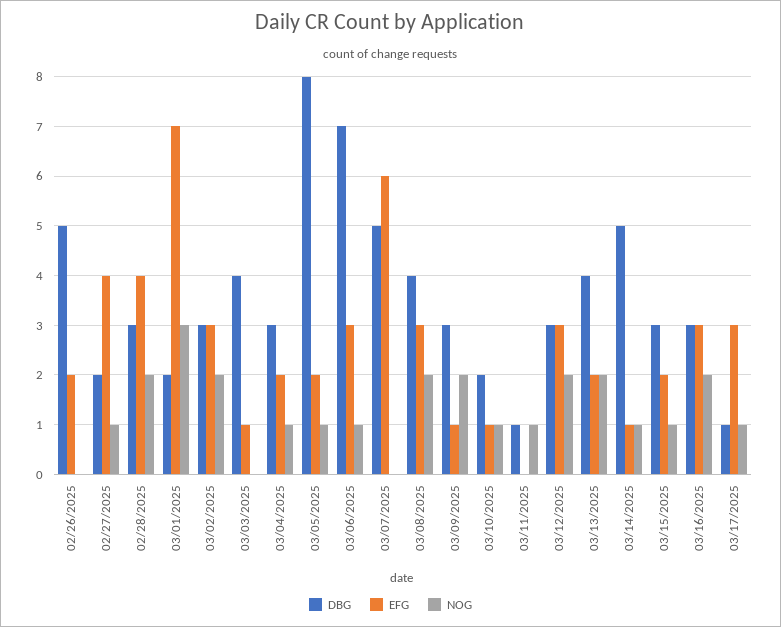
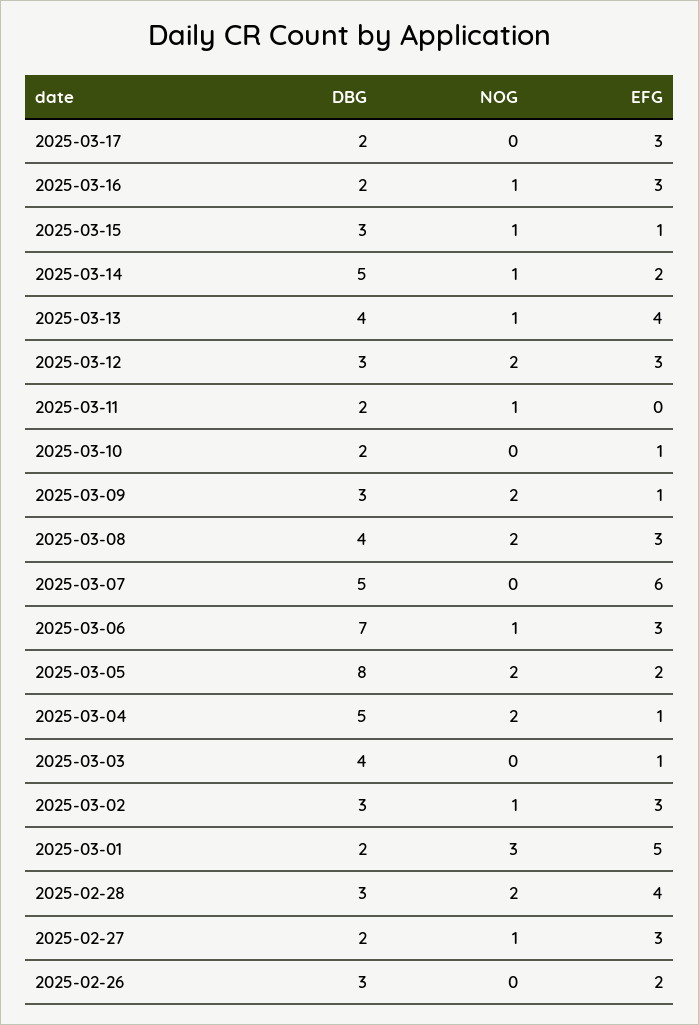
DBG, 02/26/2025: 5 -> 3
EFG, 02/27/2025: 4 -> 3
EFG, 03/01/2025: 7 -> 5
NOG, 03/02/2025: 2 -> 1
DBG, 03/04/2025: 3 -> 5
EFG, 03/04/2025: 2 -> 1
NOG, 03/04/2025: 1 -> 2
NOG, 03/05/2025: 1 -> 2
NOG, 03/10/2025: 1 -> 0
DBG, 03/11/2025: 1 -> 2
EFG, 03/13/2025: 2 -> 4
NOG, 03/13/2025: 2 -> 1
EFG, 03/14/2025: 1 -> 2
EFG, 03/15/2025: 2 -> 1
DBG, 03/16/2025: 3 -> 2
NOG, 03/16/2025: 2 -> 1
DBG, 03/17/2025: 1 -> 2
NOG, 03/17/2025: 1 -> 0

